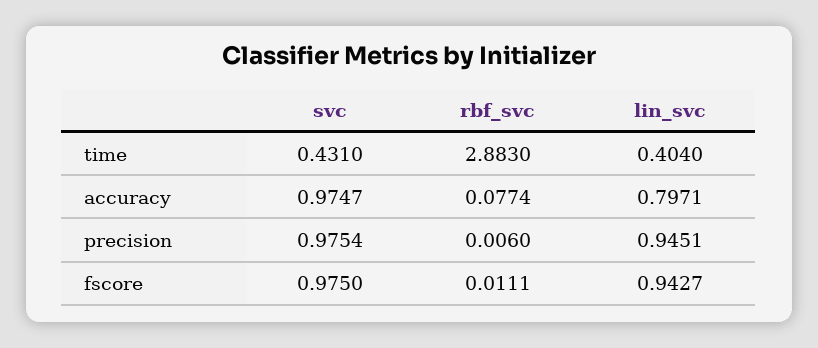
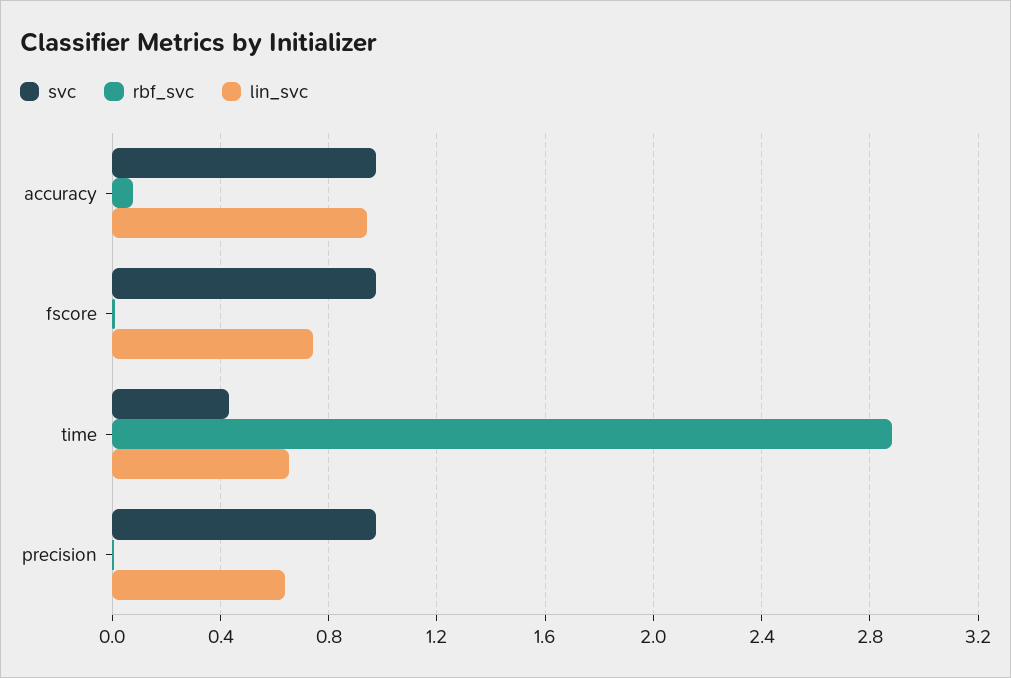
lin_svc, time: 0.404 -> 0.65
lin_svc, accuracy: 0.7971 -> 0.95
lin_svc, precision: 0.9451 -> 0.65
lin_svc, fscore: 0.9427 -> 0.75

